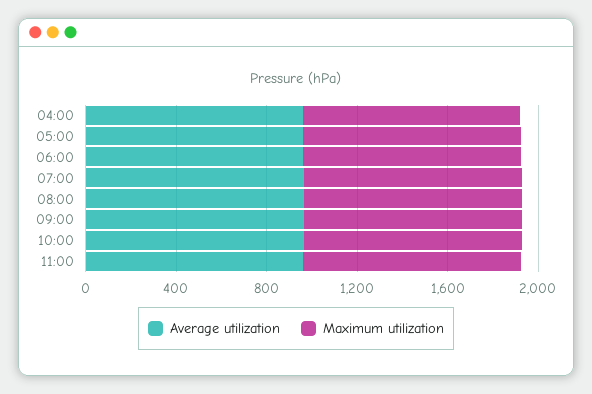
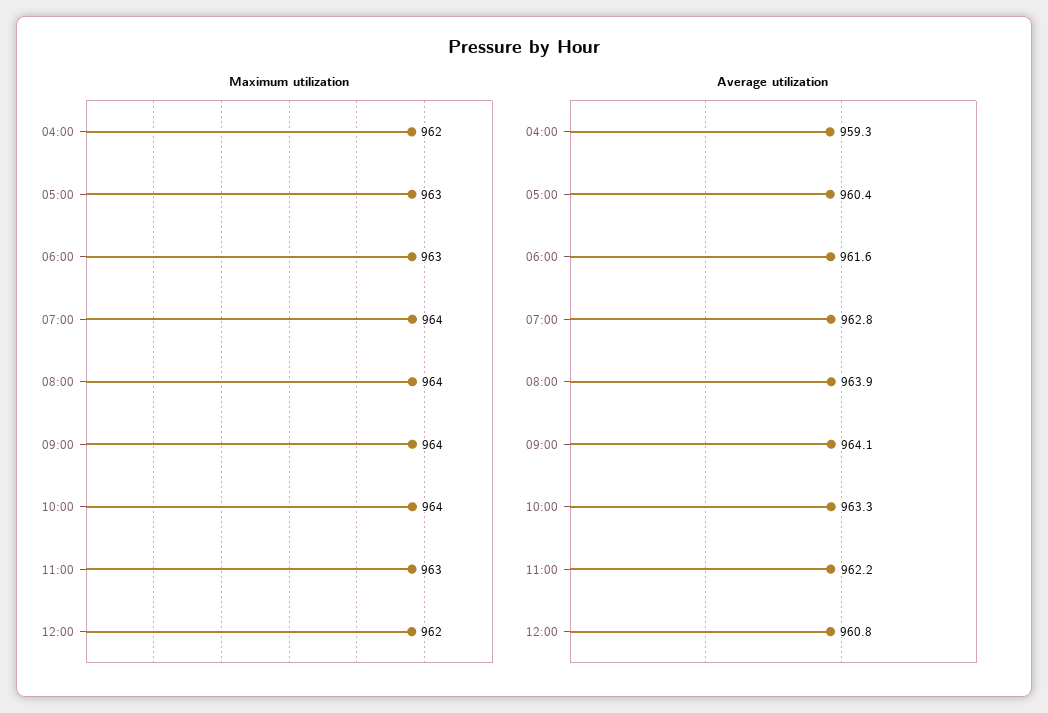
Maximum utilization, 12:00: none -> 962
Average utilization, 12:00: none -> 960.8

